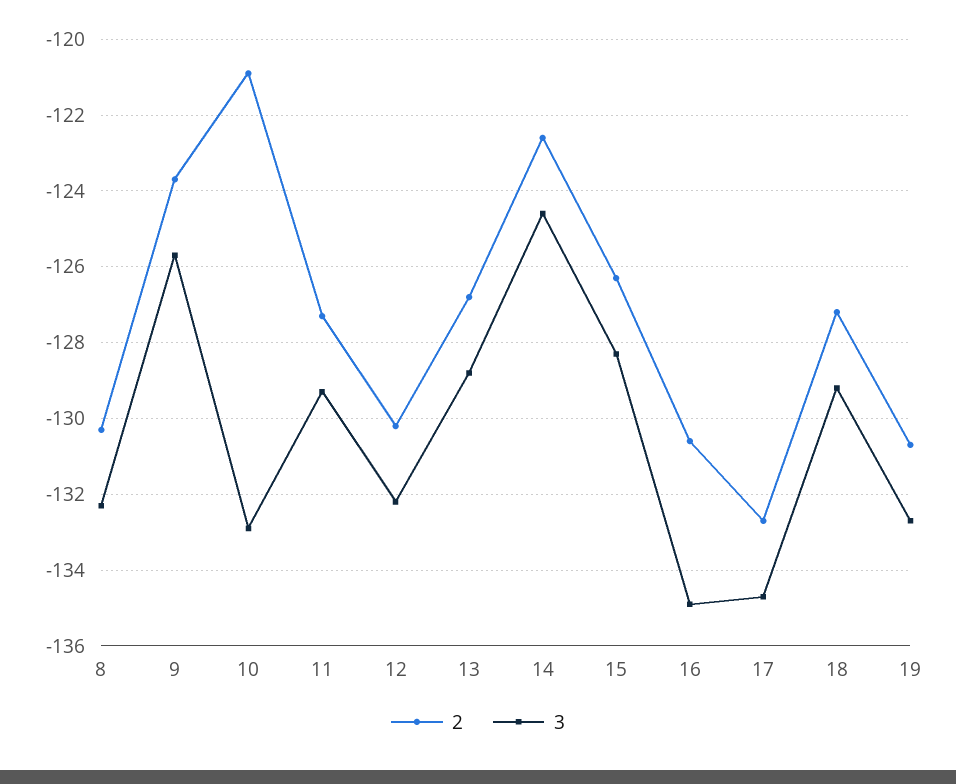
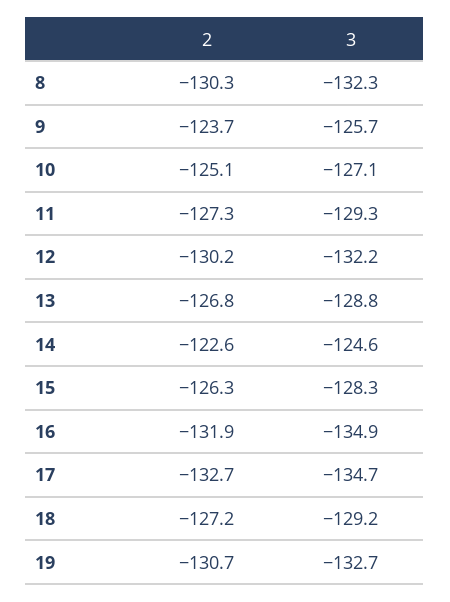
2, 10: -121 -> -125.1
3, 10: -133 -> -127.1
2, 16: -130.5 -> -131.9

